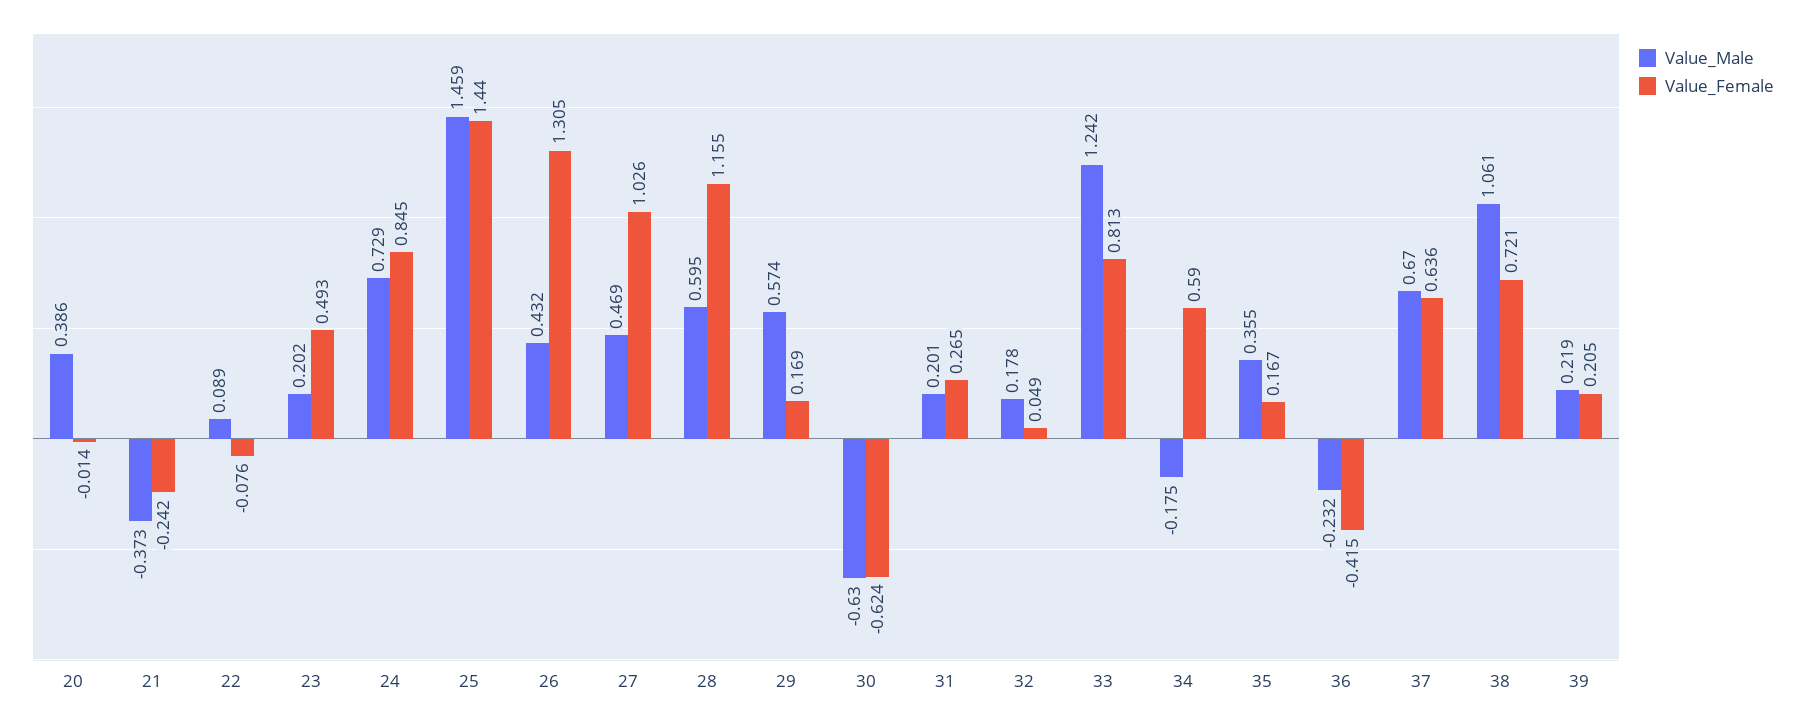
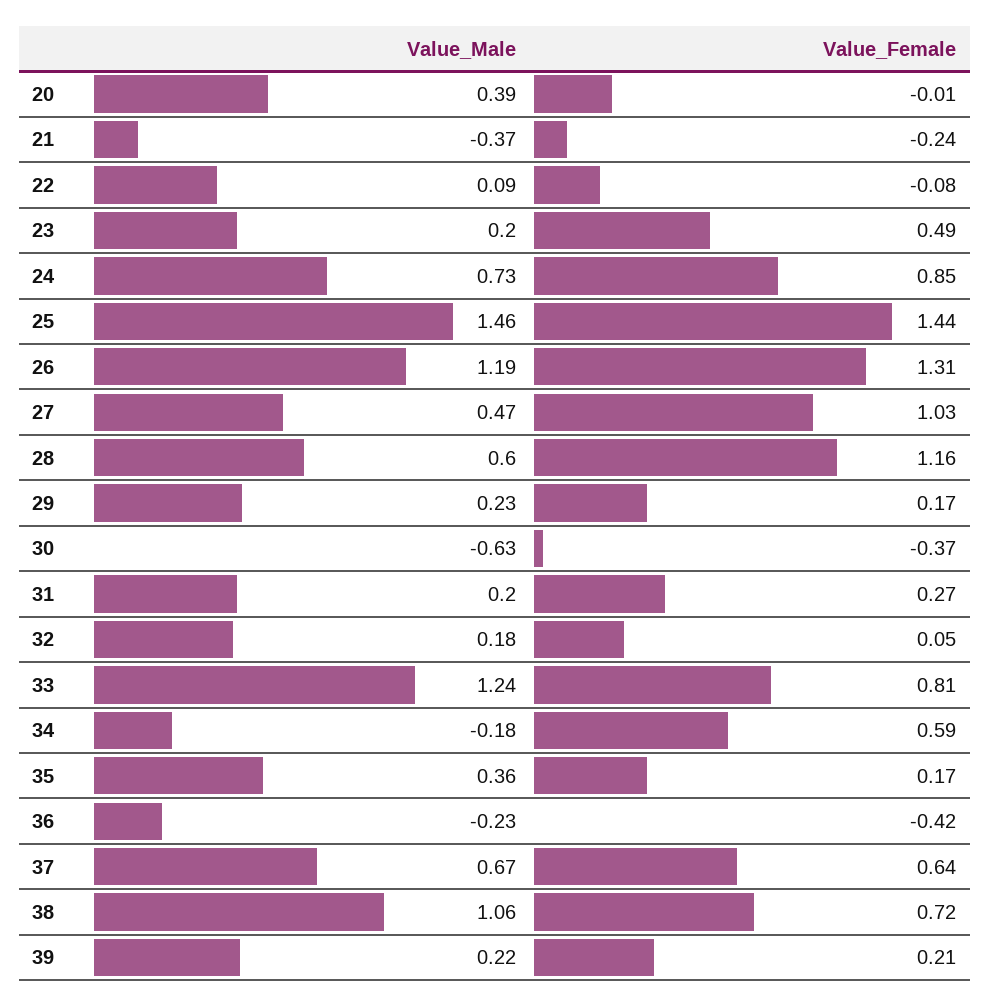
Value_Male, 26: 0.432 -> 1.19
Value_Male, 29: 0.574 -> 0.23
Value_Female, 30: -0.624 -> -0.37

